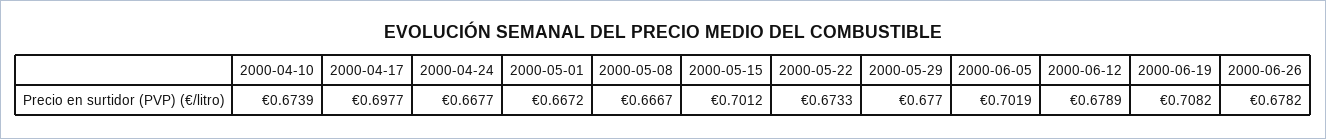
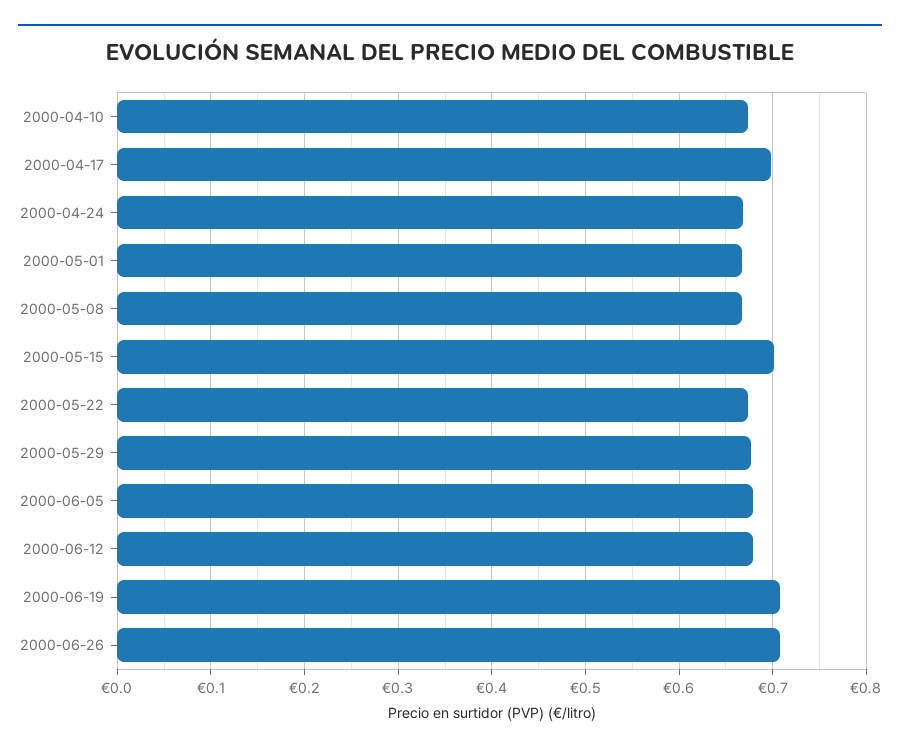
2000-06-05: 0.7019 -> 0.68
2000-06-26: 0.6782 -> 0.71

